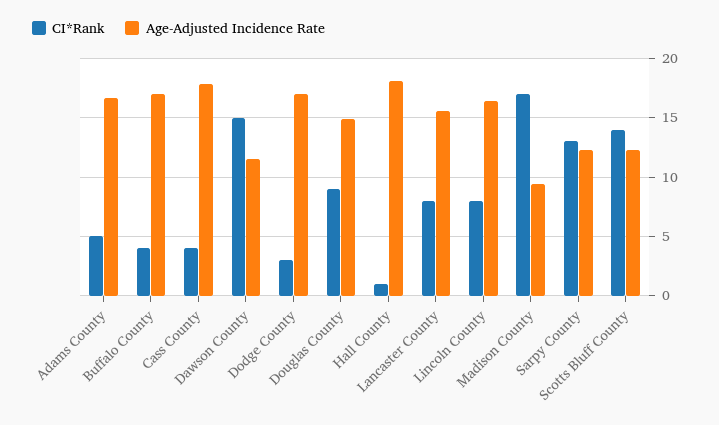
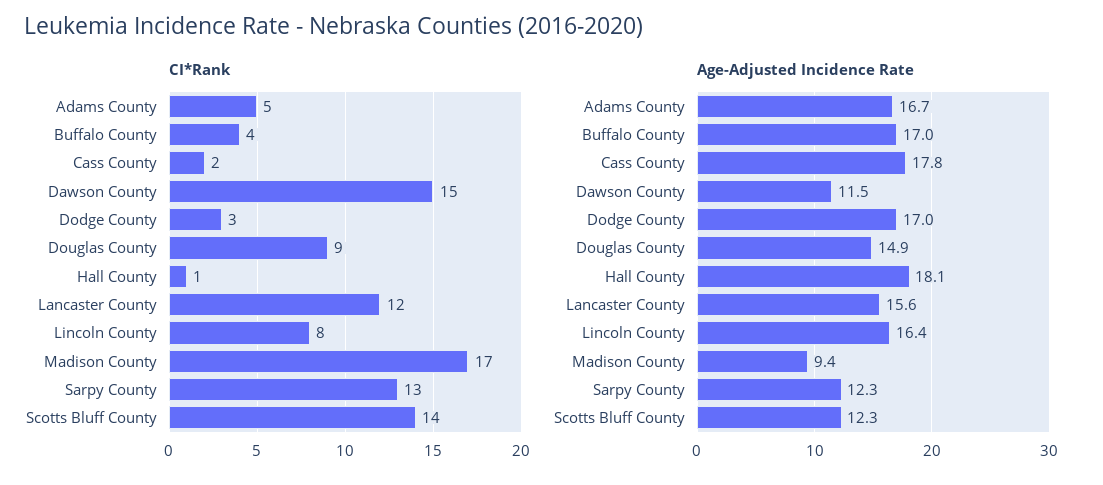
CI*Rank, Cass County: 4 -> 2
CI*Rank, Lancaster County: 8 -> 12

